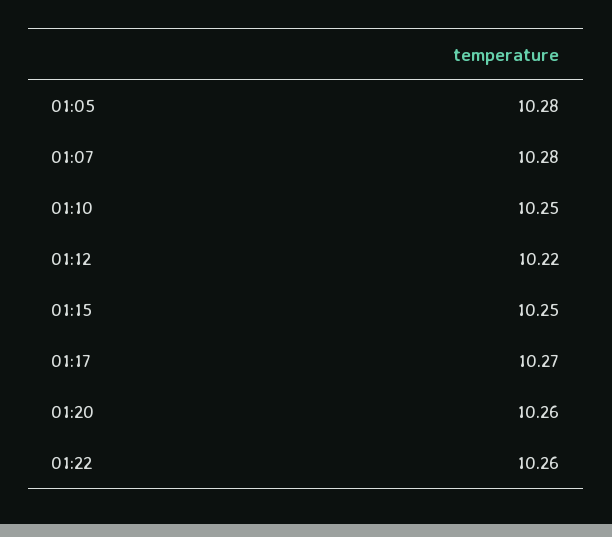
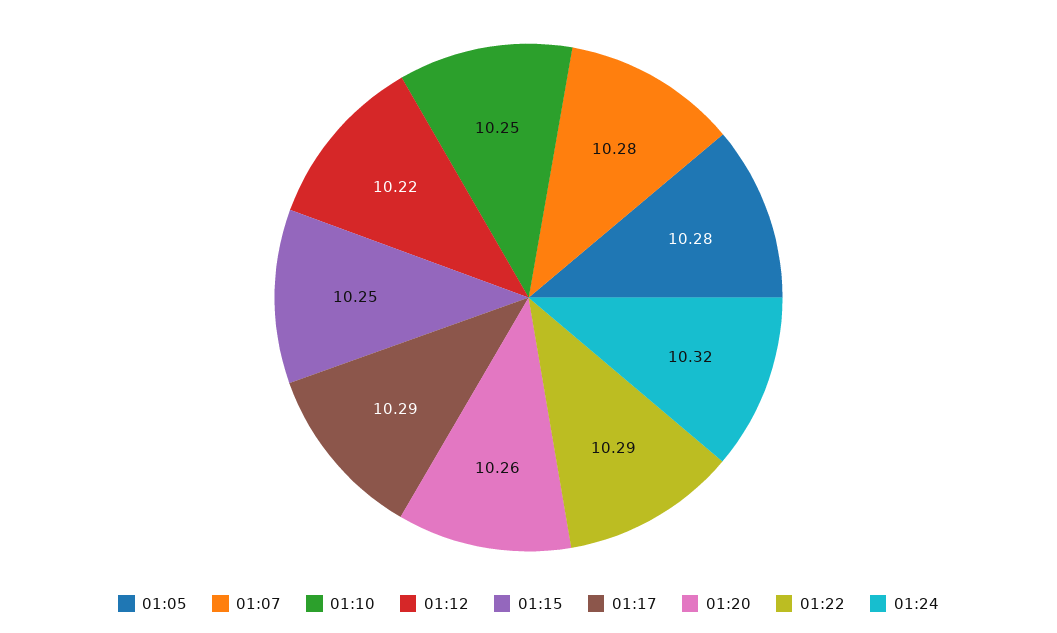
01:17: 10.27 -> 10.29
01:22: 10.26 -> 10.29
01:24: none -> 10.32

